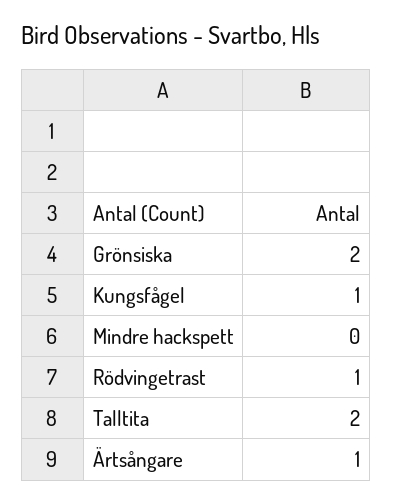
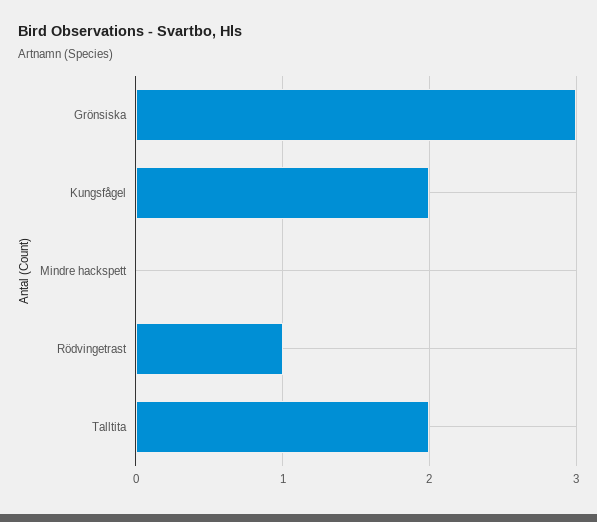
Grönsiska: 2 -> 3
Kungsfågel: 1 -> 2
Ärtsångare: 1 -> none

